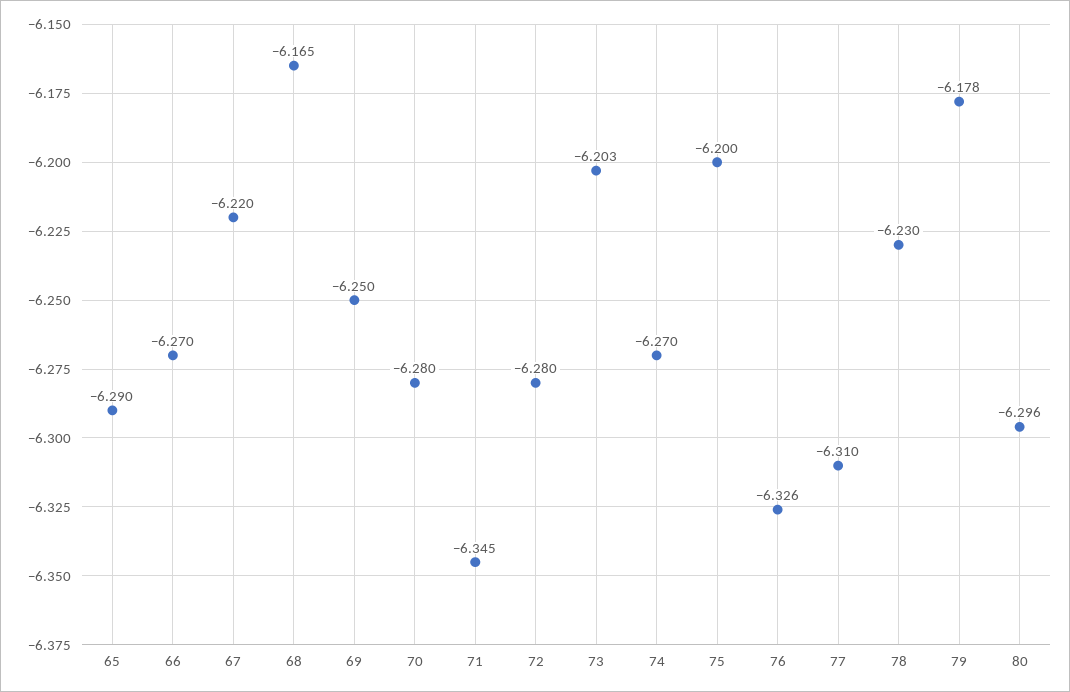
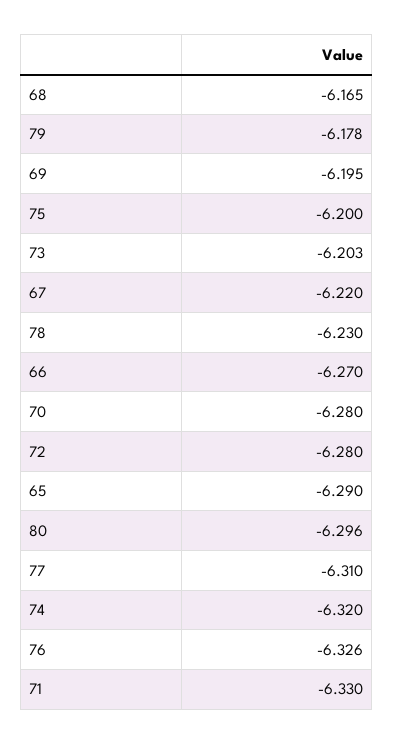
69: -6.25 -> -6.195
71: -6.345 -> -6.33
74: -6.27 -> -6.32

